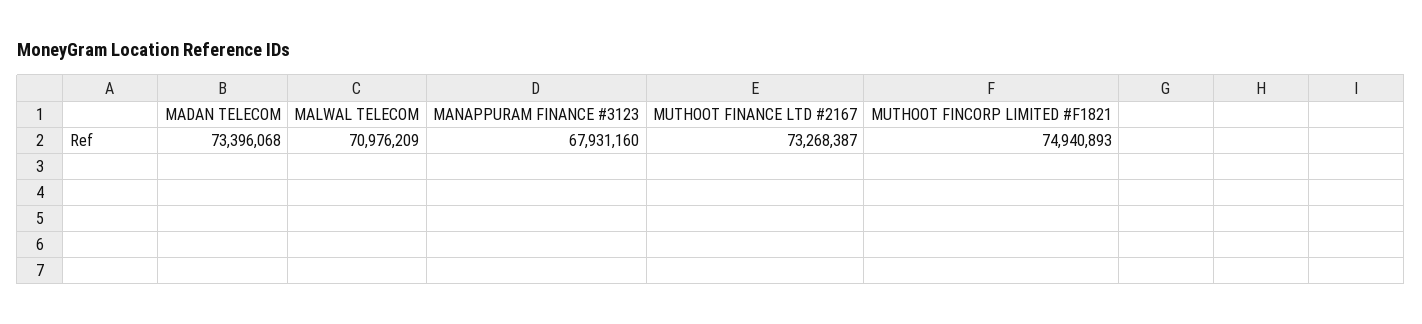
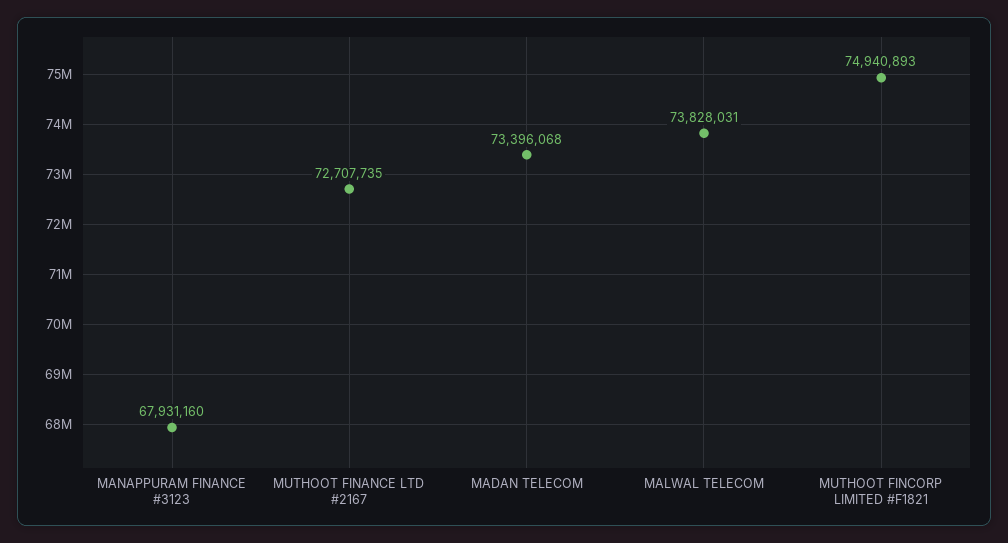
MALWAL TELECOM: 70976209 -> 73828031
MUTHOOT FINANCE LTD #2167: 73268387 -> 72707735

